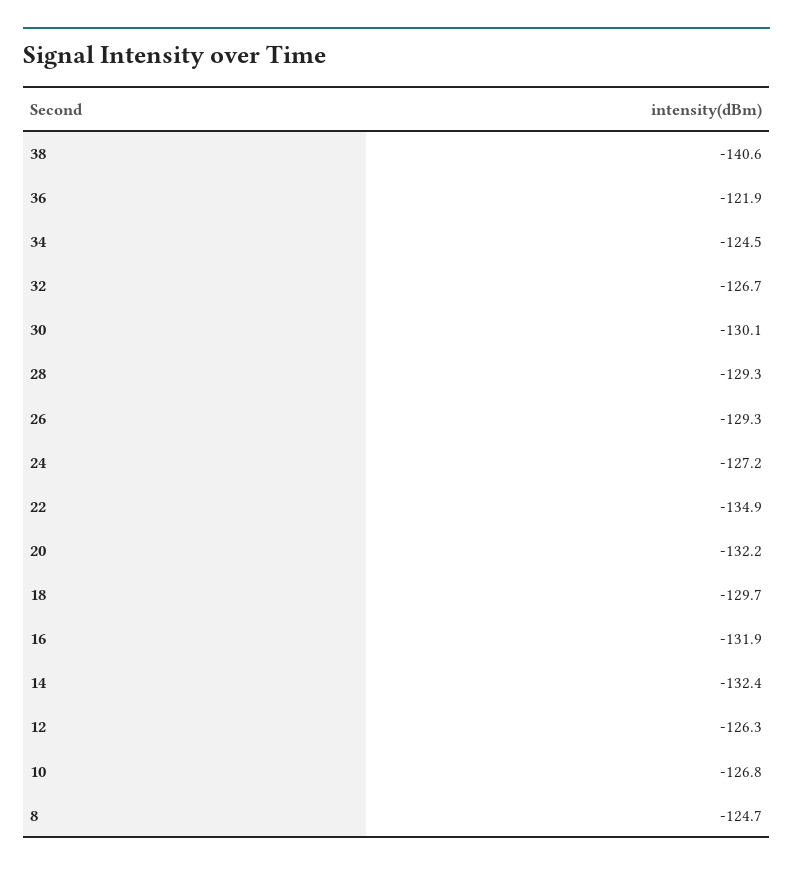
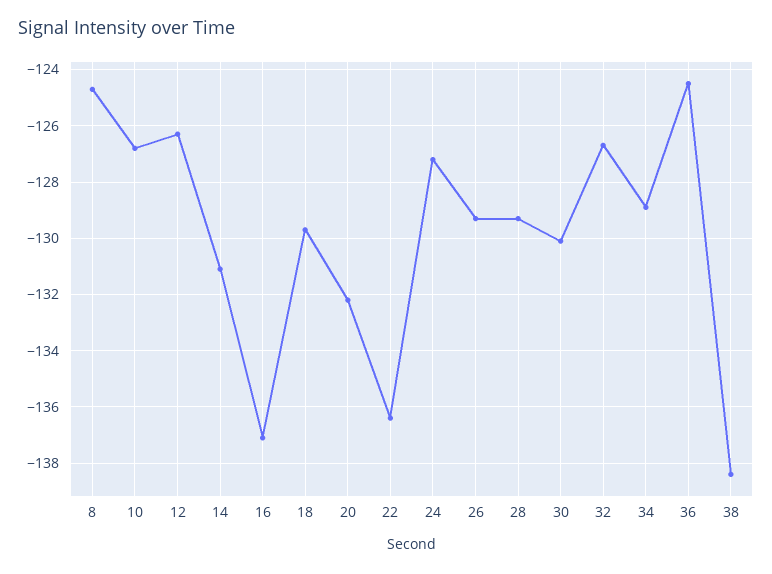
38: -140.6 -> -138.5
36: -121.9 -> -124.5
34: -124.5 -> -129
22: -134.9 -> -136.5
16: -131.9 -> -137
14: -132.4 -> -131

